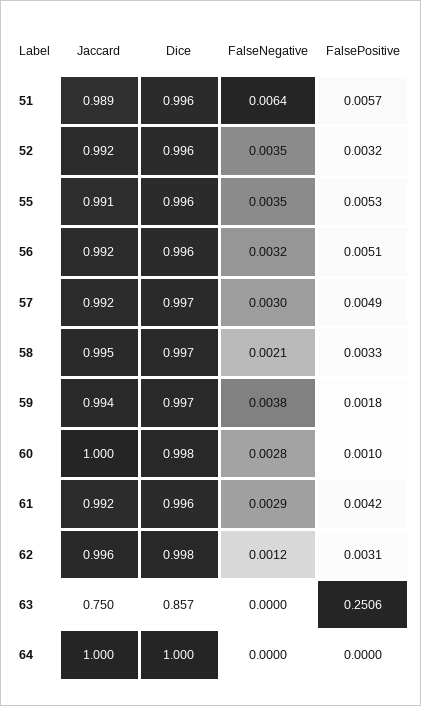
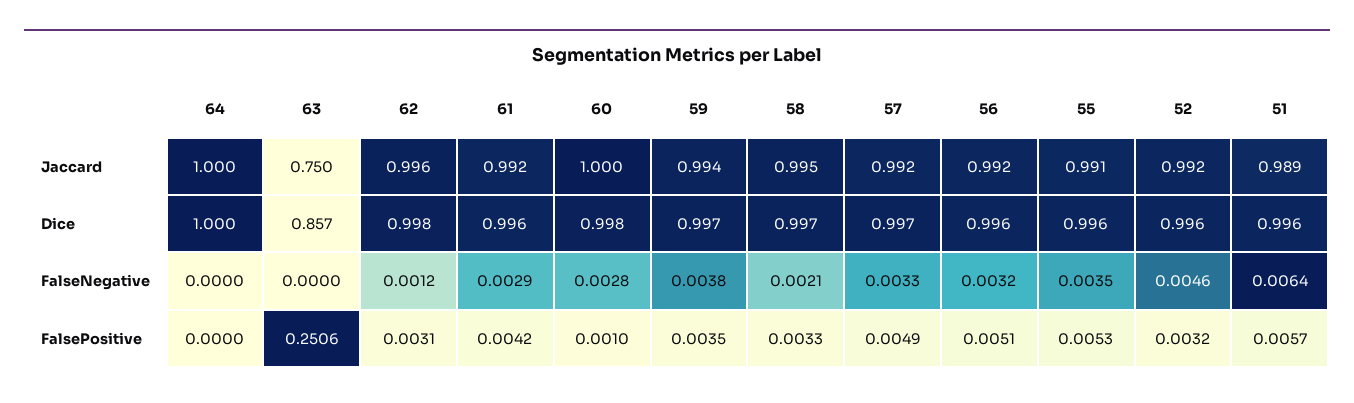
FalseNegative, 52: 0.0035 -> 0.0046
FalseNegative, 57: 0.003 -> 0.0033
FalsePositive, 59: 0.0018 -> 0.0035

